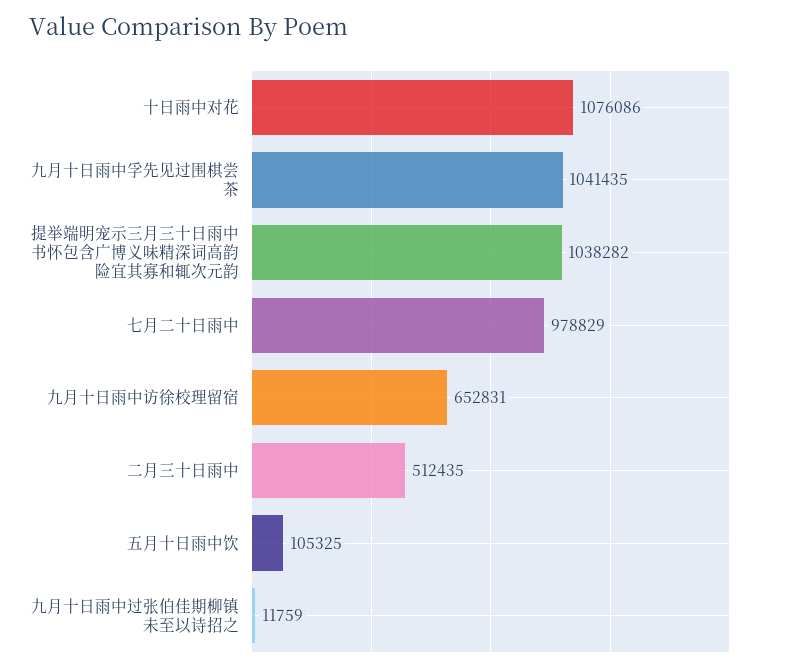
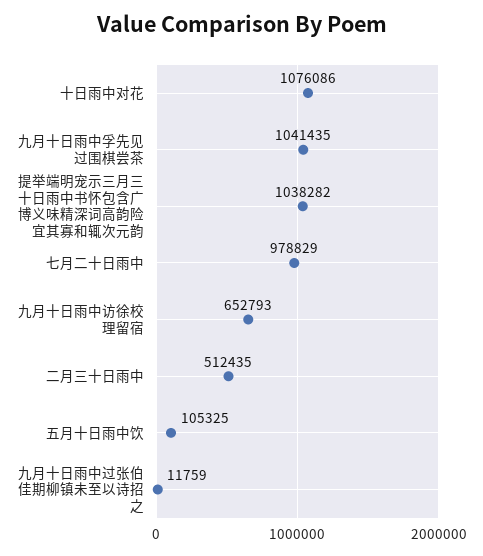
九月十日雨中访徐校理留宿: 652831 -> 652793

